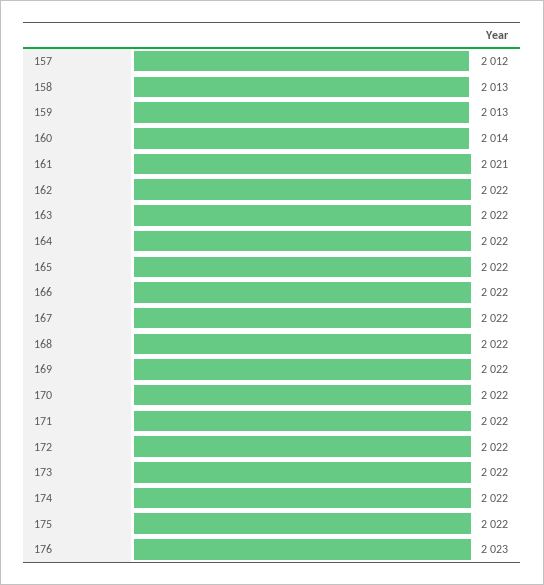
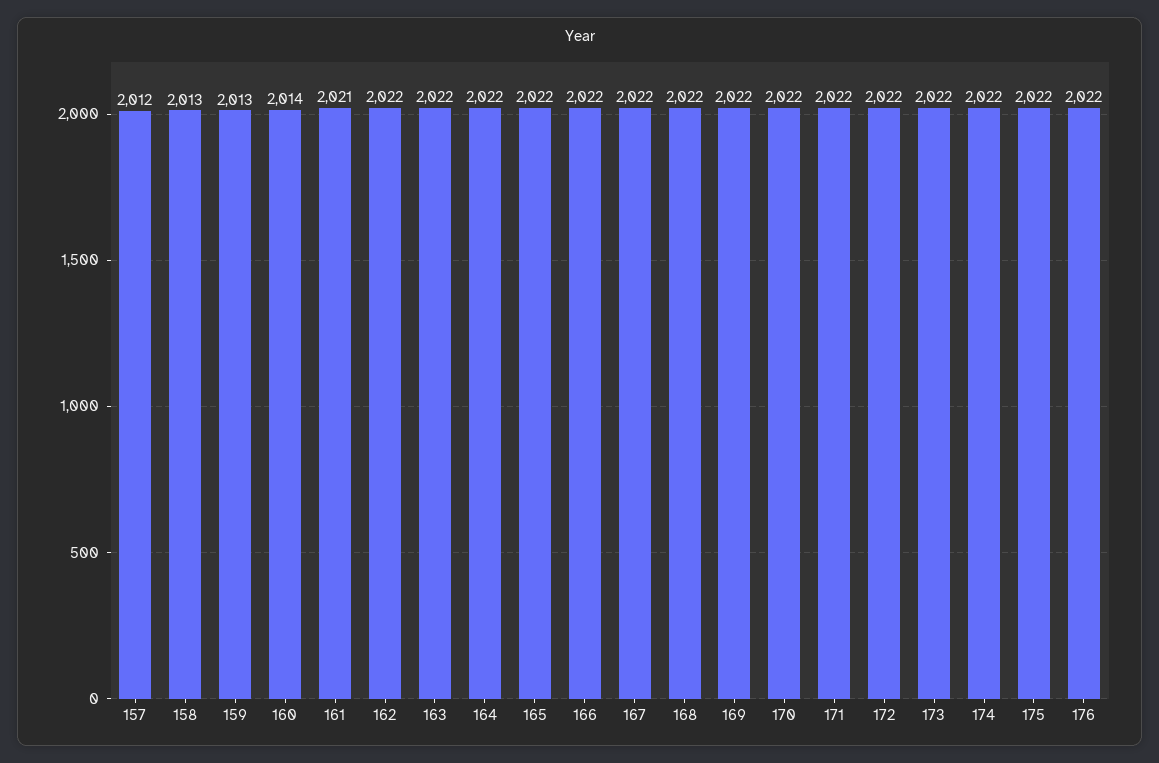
176: 2023 -> 2022

